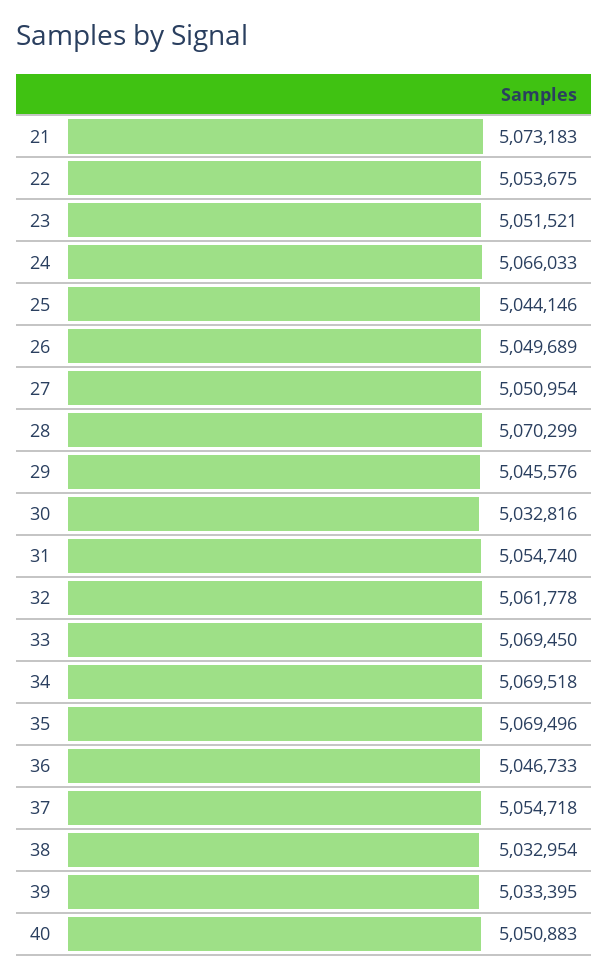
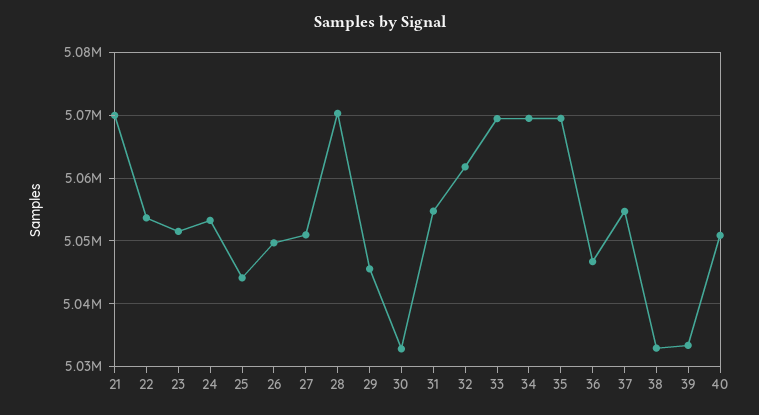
21: 5073183 -> 5070000
24: 5066033 -> 5053000

